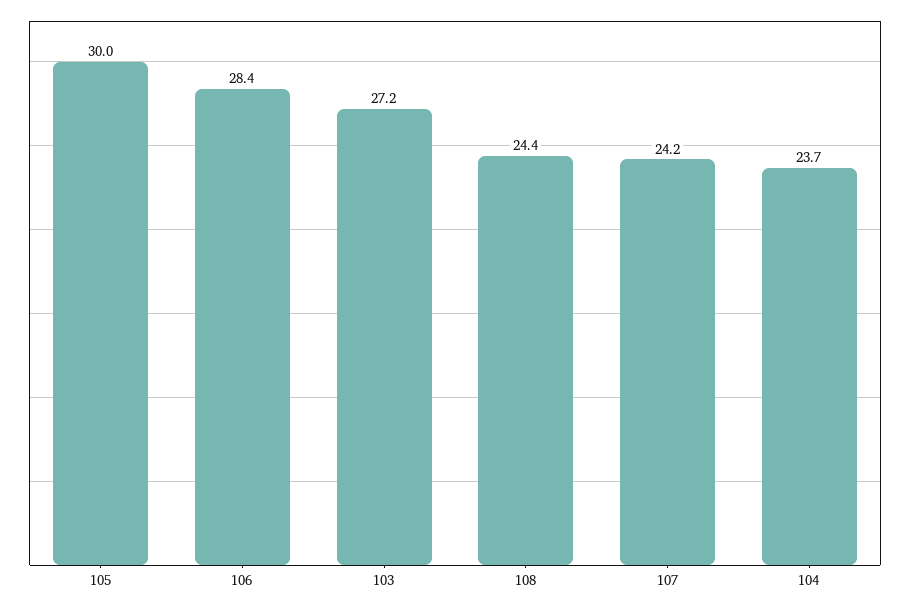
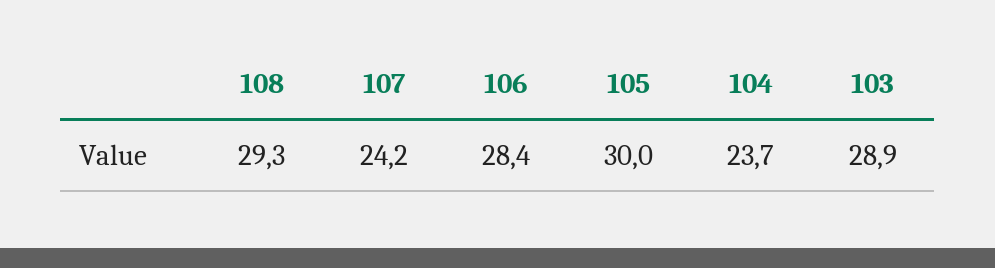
103: 27.2 -> 28.9
108: 24.4 -> 29.3

